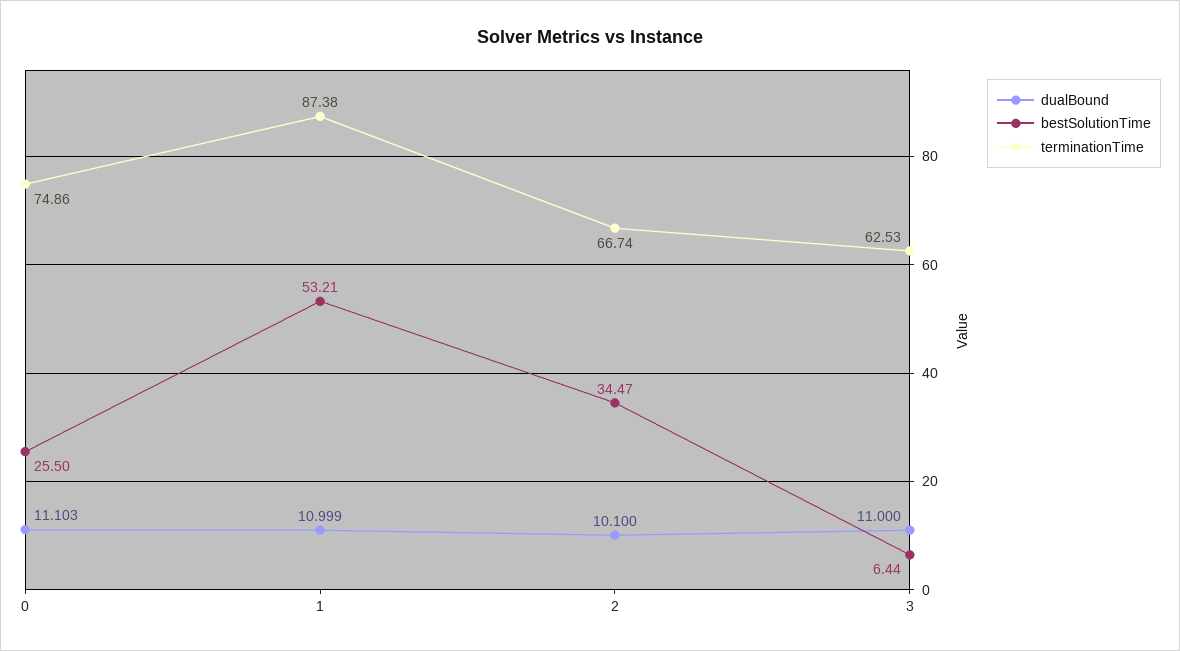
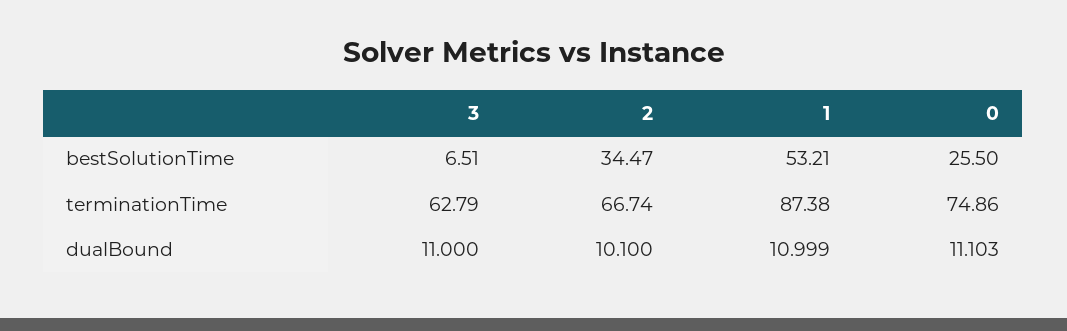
bestSolutionTime, 3: 6.44 -> 6.51
terminationTime, 3: 62.53 -> 62.79

